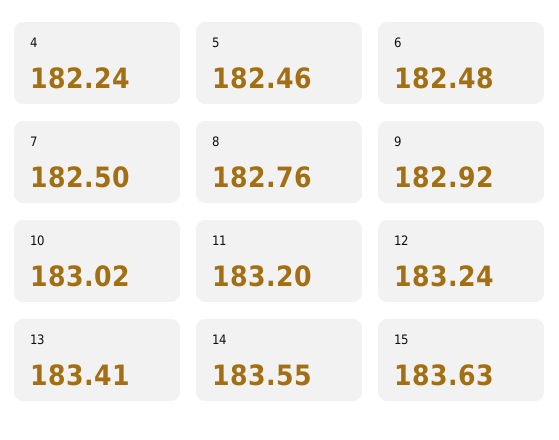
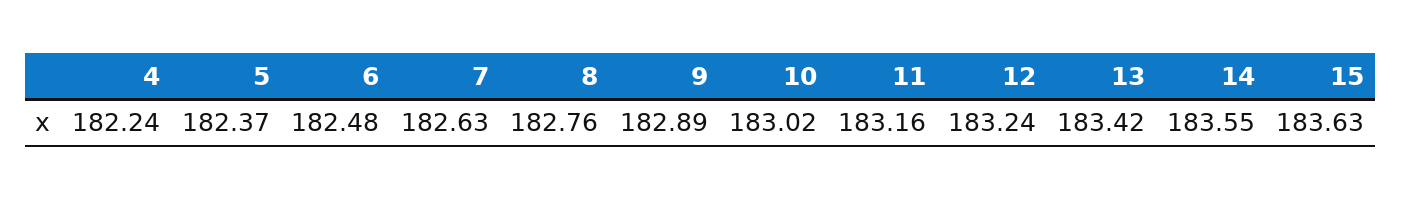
5: 182.46 -> 182.37
7: 182.5 -> 182.63
9: 182.92 -> 182.89
11: 183.2 -> 183.16
13: 183.41 -> 183.42

